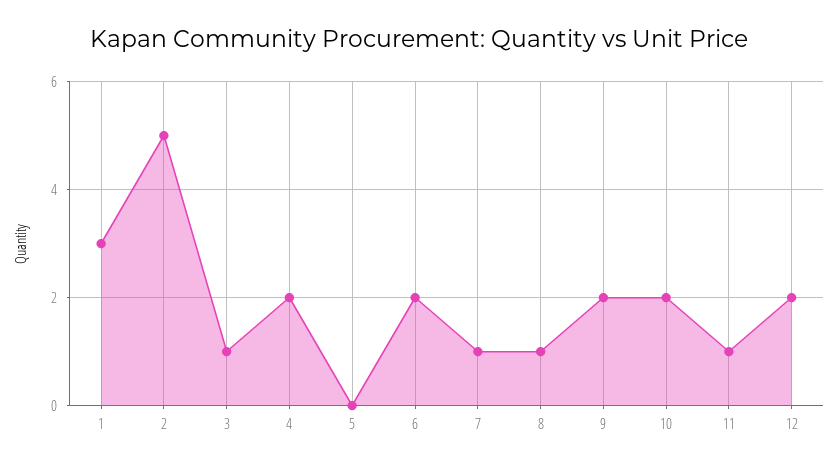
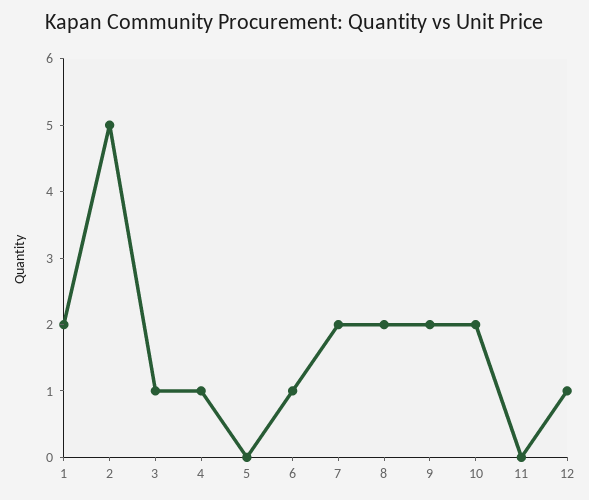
1: 3 -> 2
4: 2 -> 1
6: 2 -> 1
7: 1 -> 2
8: 1 -> 2
11: 1 -> 0
12: 2 -> 1

